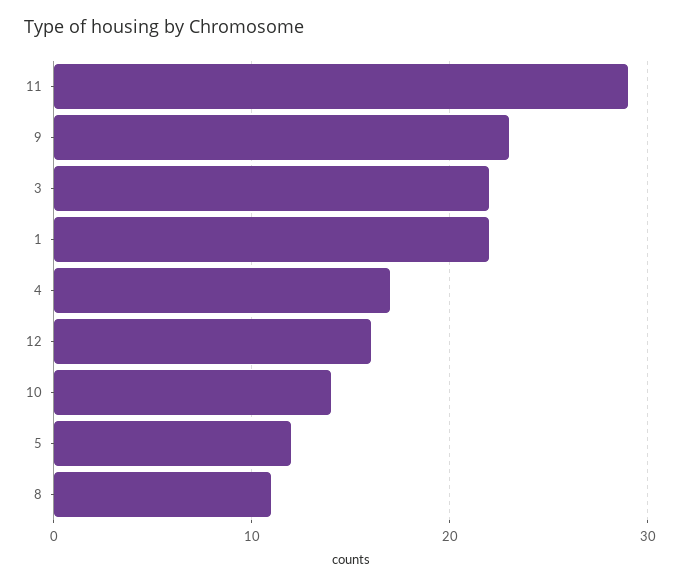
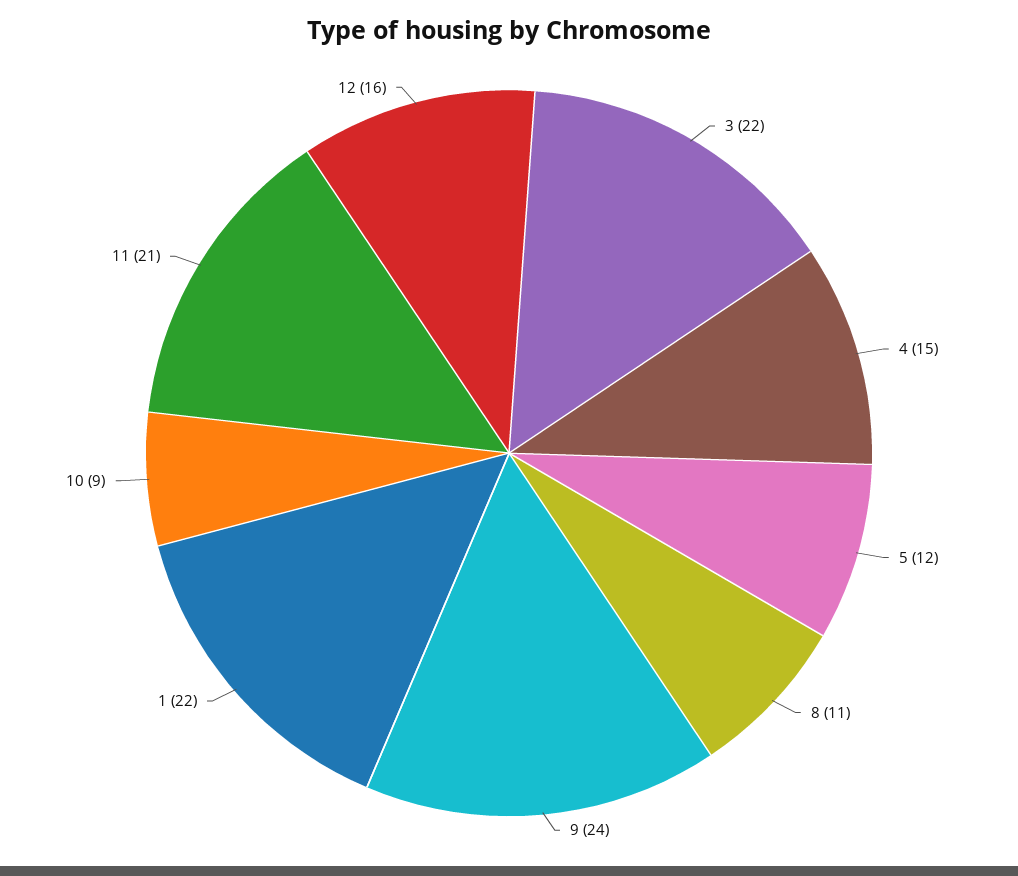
11: 29 -> 21
9: 23 -> 24
4: 17 -> 15
10: 14 -> 9

